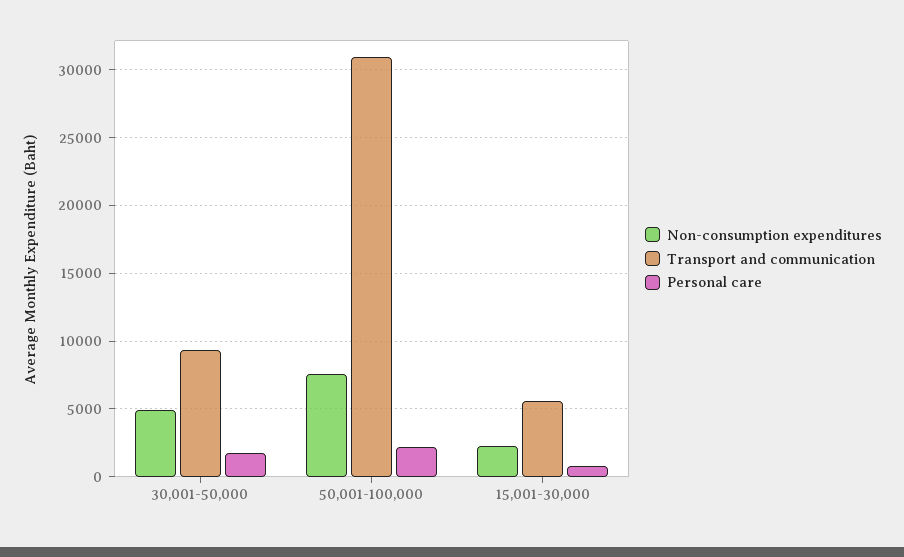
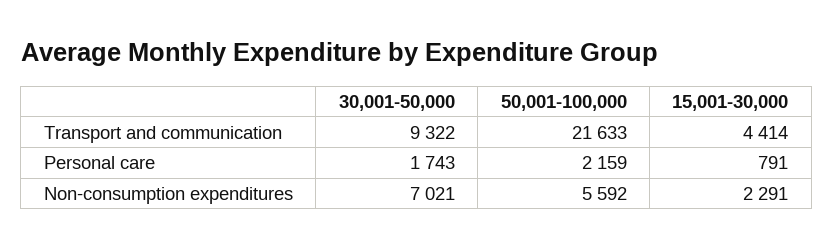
Non-consumption expenditures, 30,001-50,000: 5000 -> 7021
Non-consumption expenditures, 50,001-100,000: 7500 -> 5592
Transport and communication, 50,001-100,000: 31000 -> 21633
Transport and communication, 15,001-30,000: 5500 -> 4414

